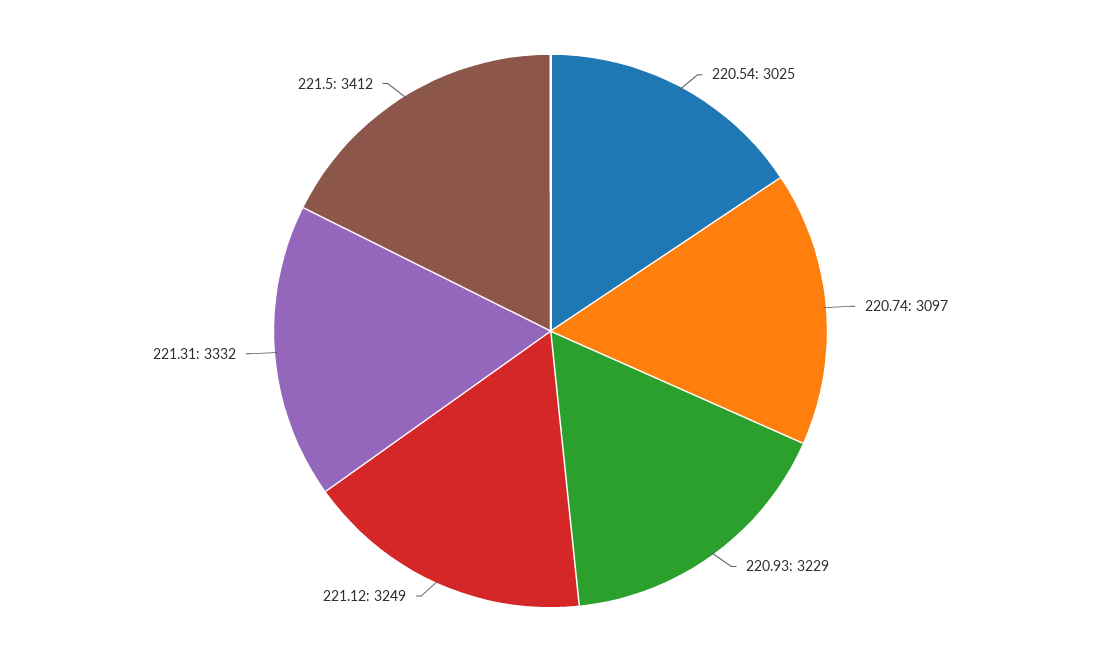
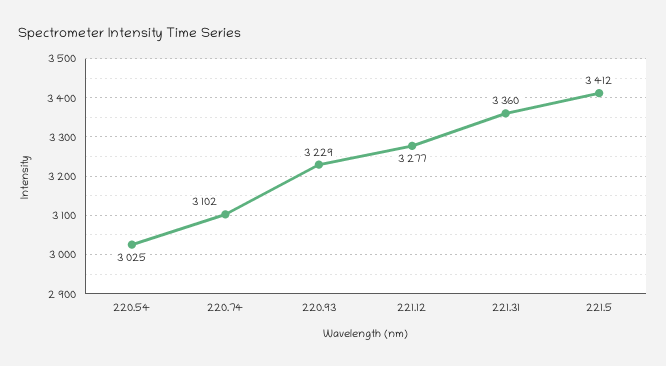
220.74: 3097 -> 3102
221.12: 3249 -> 3277
221.31: 3332 -> 3360

